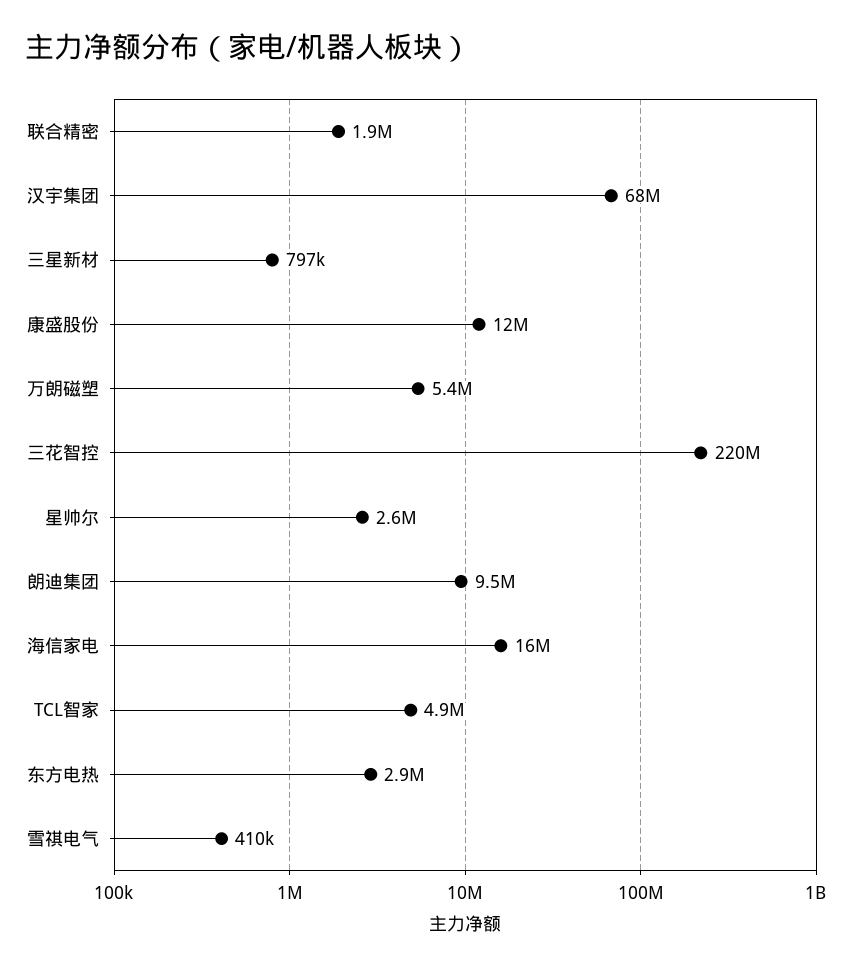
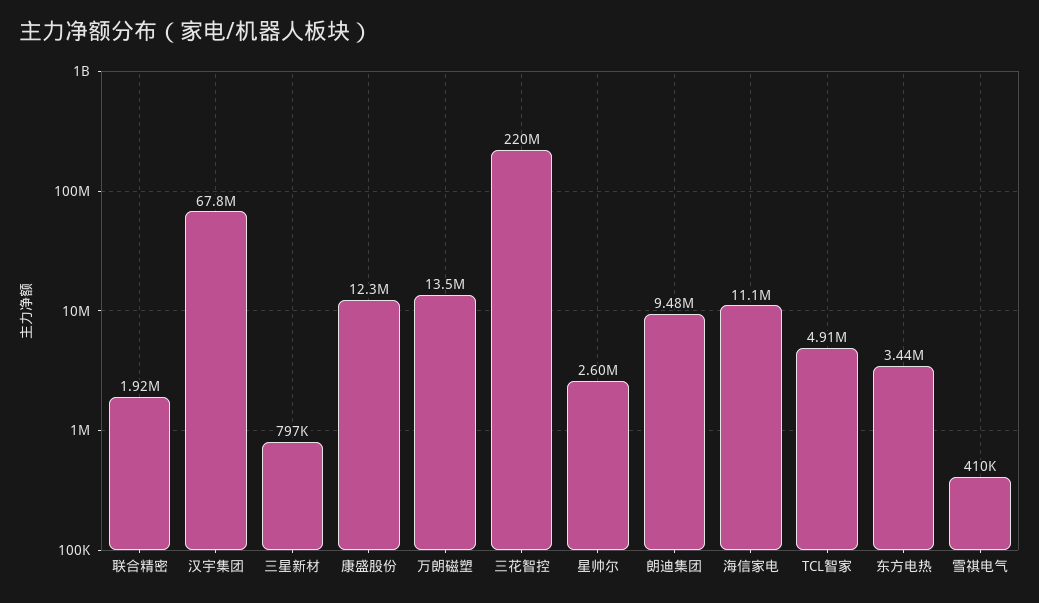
万朗磁塑: 5400000 -> 13500000
海信家电: 16000000 -> 11100000
东方电热: 2900000 -> 3440000

